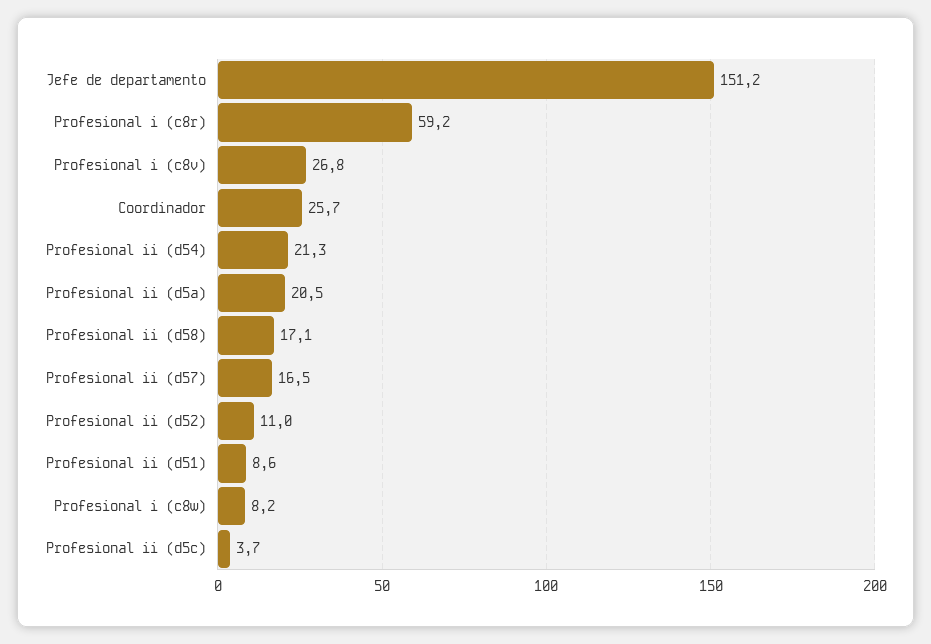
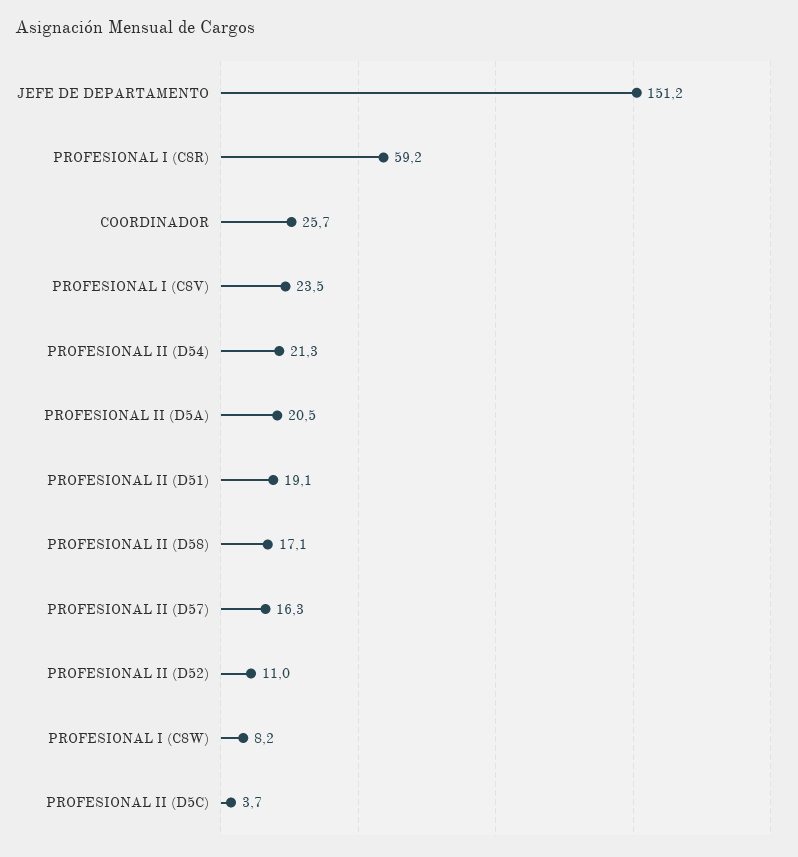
Profesional i (c8v): 26.8 -> 23.5
Profesional ii (d57): 16.5 -> 16.3
Profesional ii (d51): 8.6 -> 19.1

